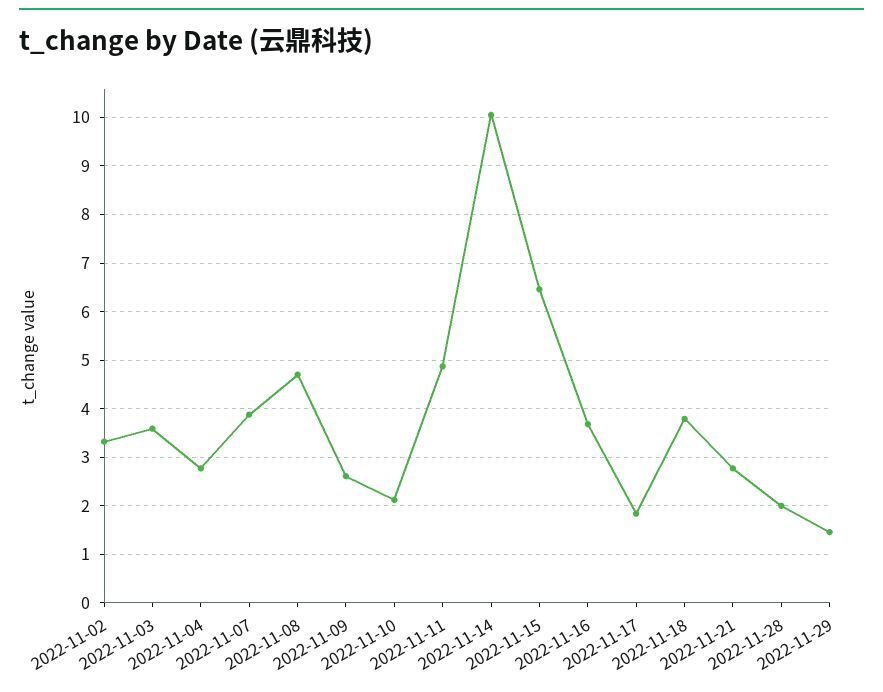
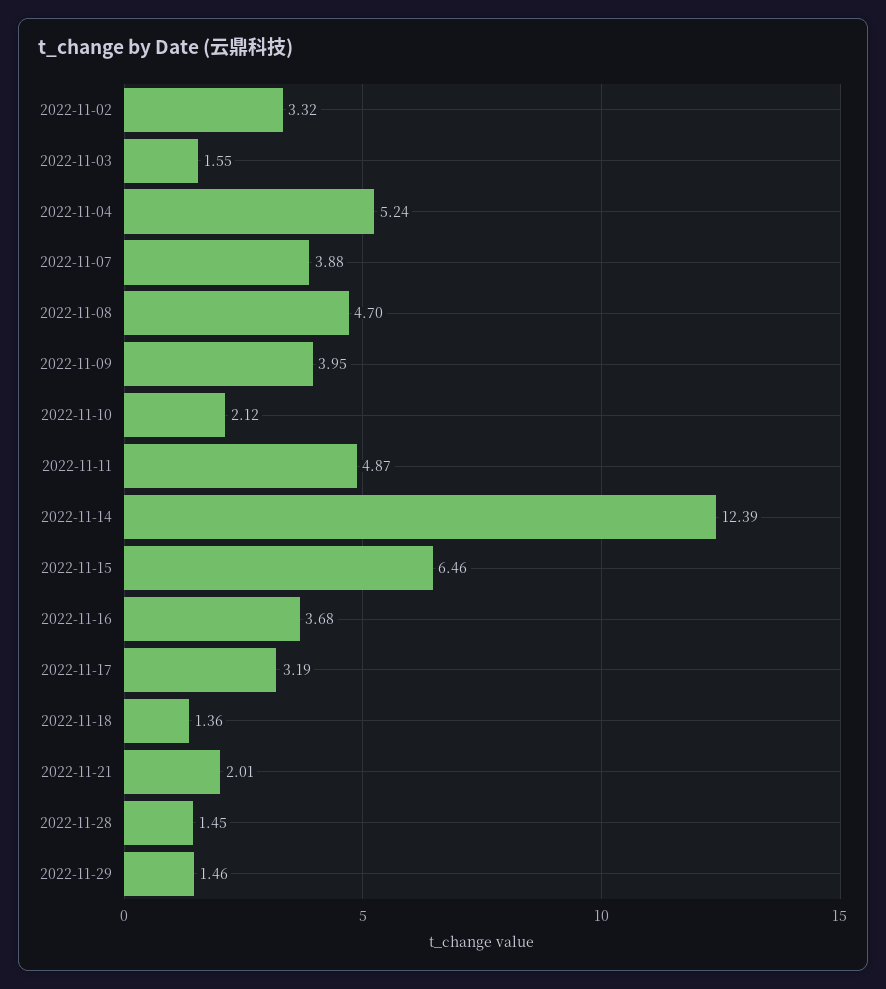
2022-11-03: 3.6 -> 1.55
2022-11-04: 2.8 -> 5.24
2022-11-09: 2.6 -> 3.95
2022-11-14: 10 -> 12.39
2022-11-17: 1.8 -> 3.19
2022-11-18: 3.8 -> 1.36
2022-11-21: 2.8 -> 2.01
2022-11-28: 2 -> 1.45

